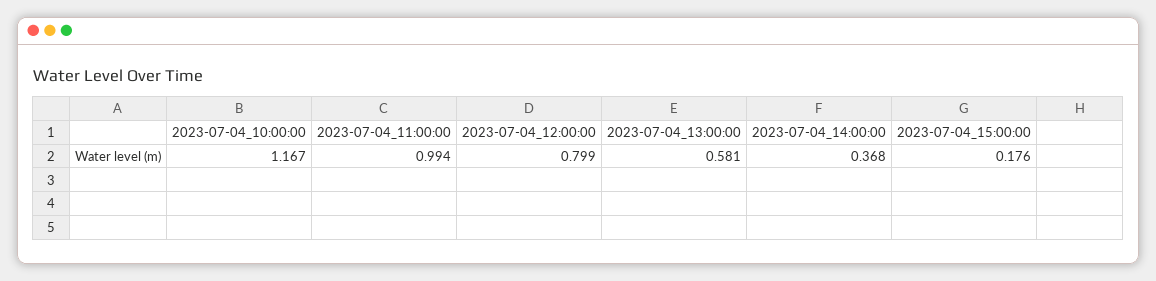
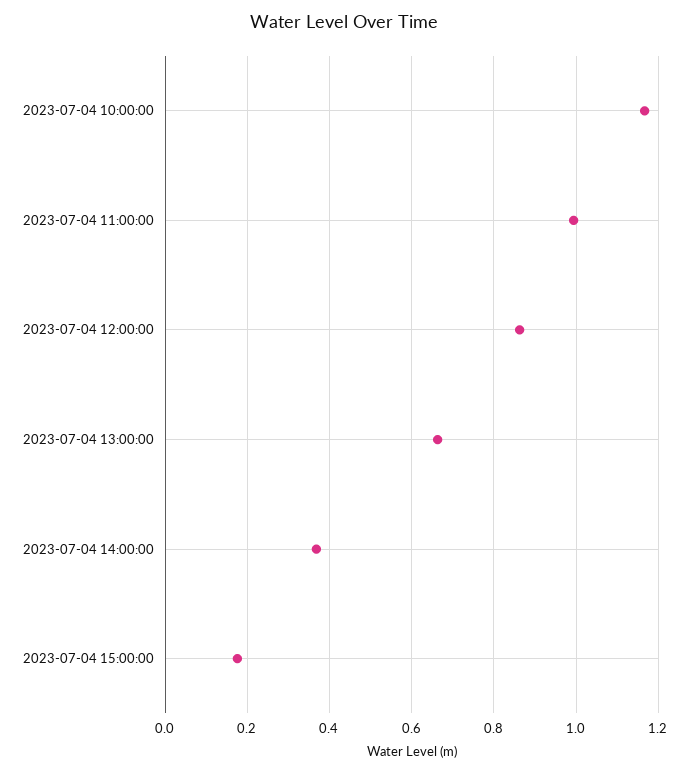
2023-07-04_12:00:00: 0.799 -> 0.86
2023-07-04_13:00:00: 0.581 -> 0.66

